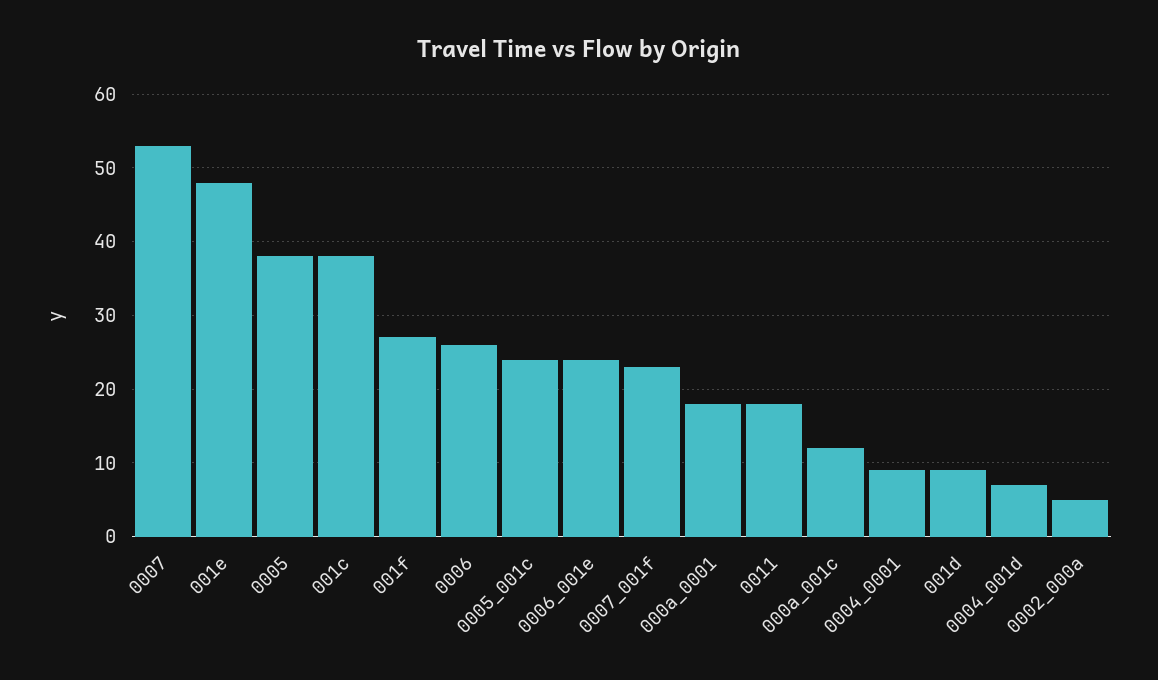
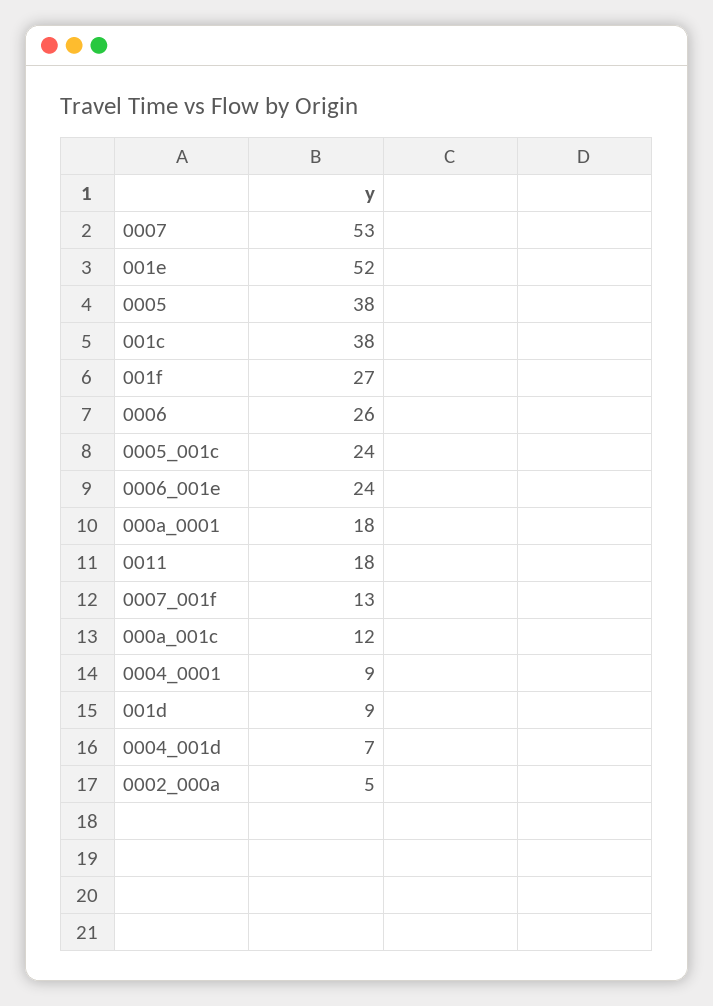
001e: 48 -> 52
0007_001f: 23 -> 13

